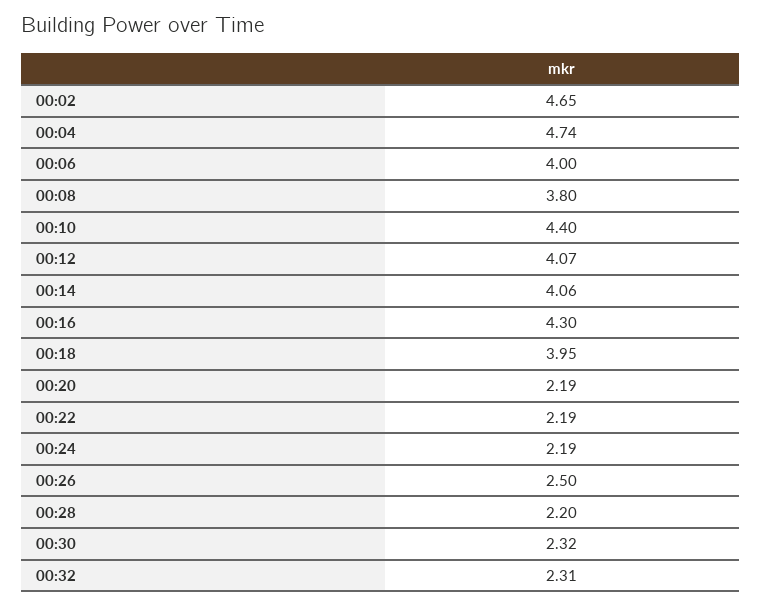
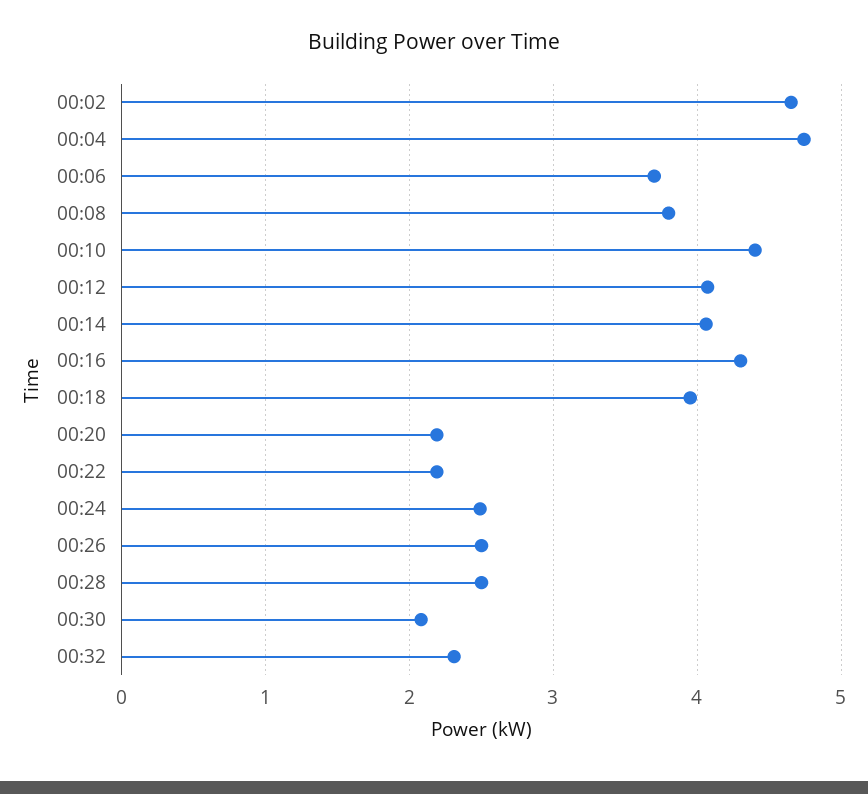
00:06: 4 -> 3.7
00:24: 2.19 -> 2.5
00:28: 2.2 -> 2.5
00:30: 2.32 -> 2.1

